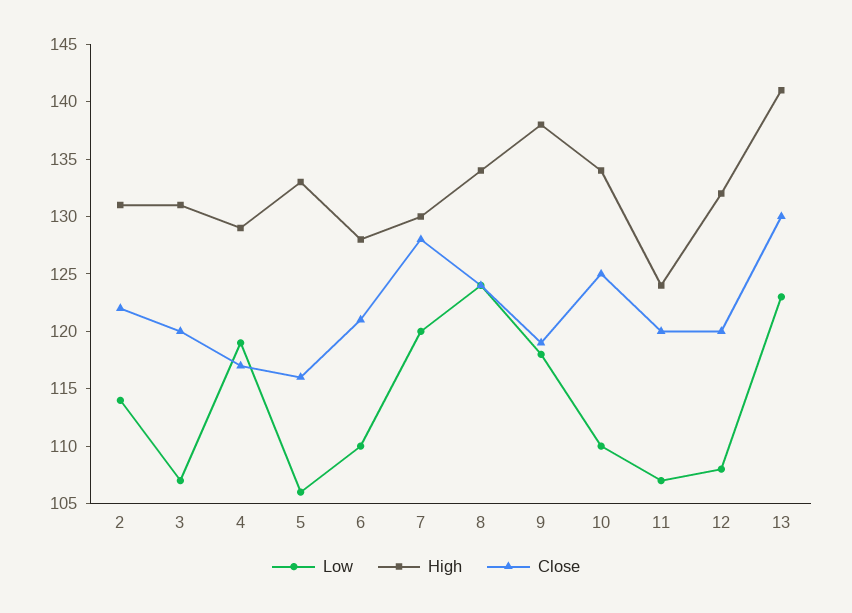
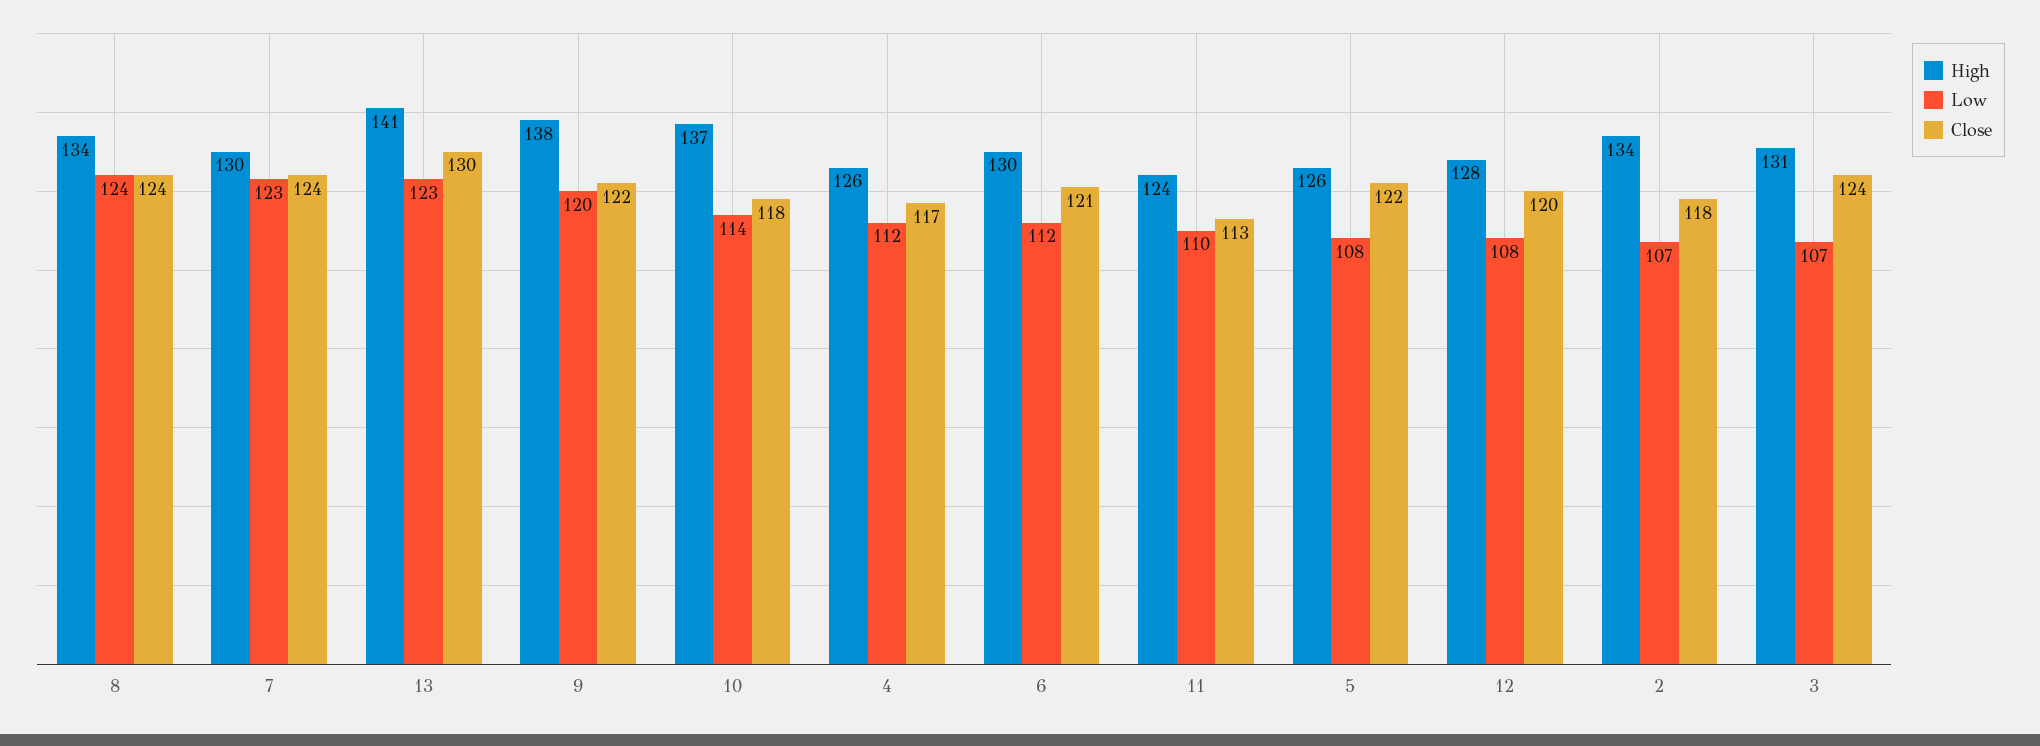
Low, 2: 114 -> 107
High, 2: 131 -> 134
Close, 2: 122 -> 118
Close, 3: 120 -> 124
Low, 4: 119 -> 112
High, 4: 129 -> 126
Low, 5: 106 -> 108
High, 5: 133 -> 126
Close, 5: 116 -> 122
Low, 6: 110 -> 112
High, 6: 128 -> 130
Low, 7: 120 -> 123
Close, 7: 128 -> 124
Low, 9: 118 -> 120
Close, 9: 119 -> 122
Low, 10: 110 -> 114
High, 10: 134 -> 137
Close, 10: 125 -> 118
Low, 11: 107 -> 110
Close, 11: 120 -> 113
High, 12: 132 -> 128

